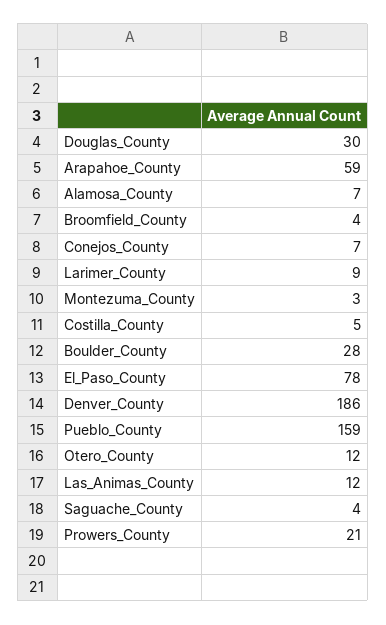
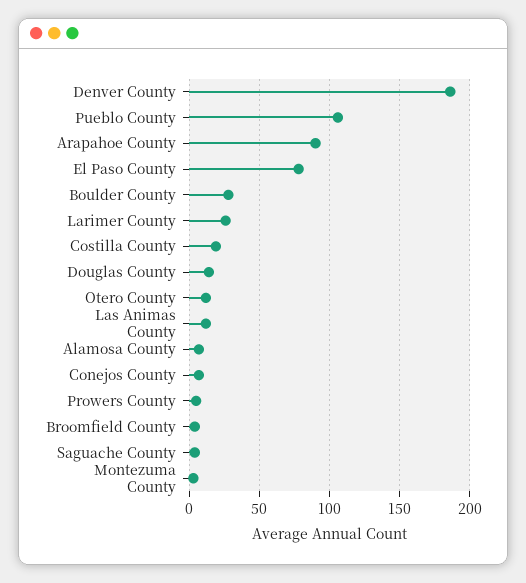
Douglas_County: 30 -> 15
Arapahoe_County: 59 -> 90
Larimer_County: 9 -> 25
Costilla_County: 5 -> 20
Pueblo_County: 159 -> 105
Prowers_County: 21 -> 5

